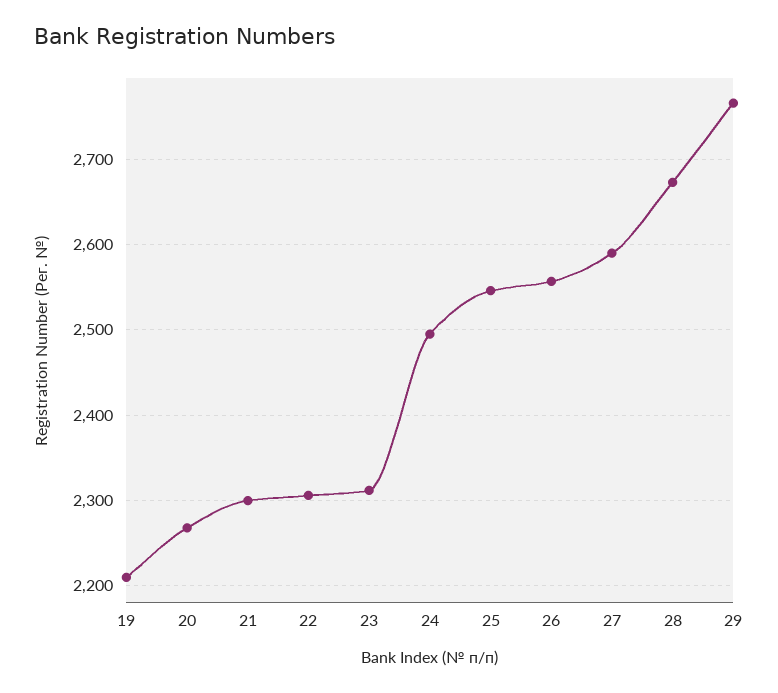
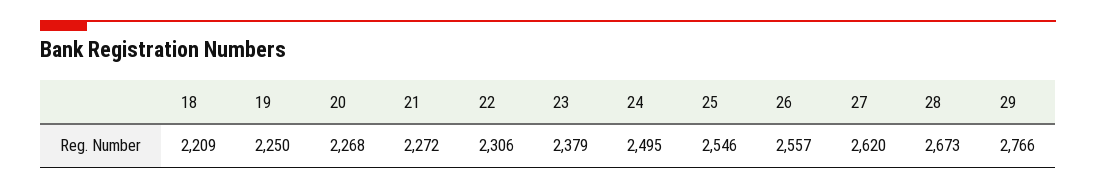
19: 2210 -> 2250
21: 2300 -> 2272
23: 2310 -> 2379
27: 2590 -> 2620
18: none -> 2209

